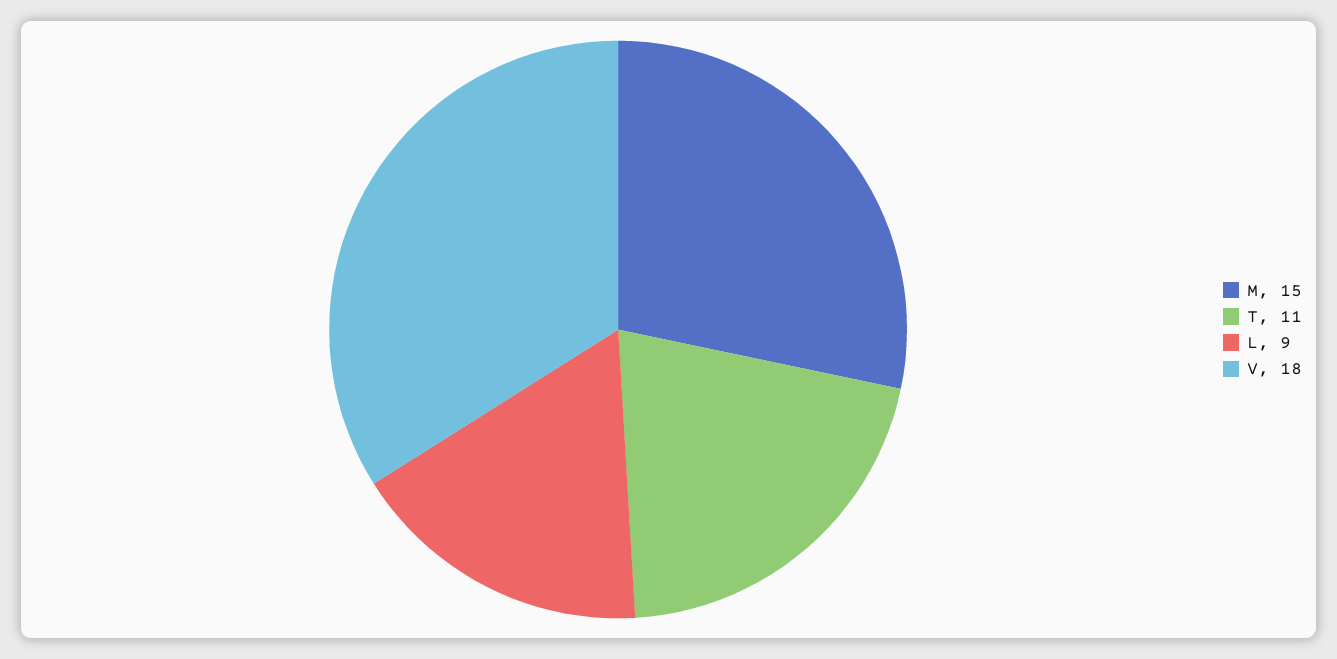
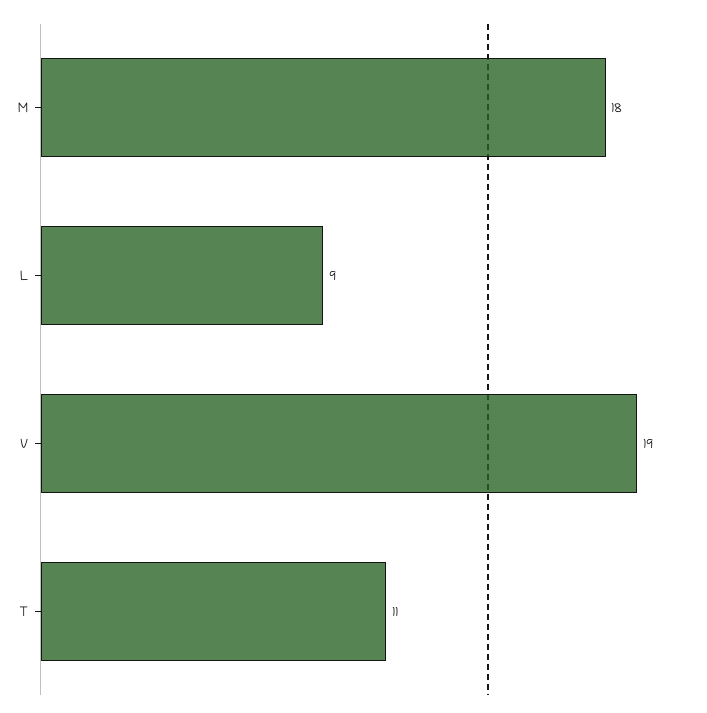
M: 15 -> 18
V: 18 -> 19

